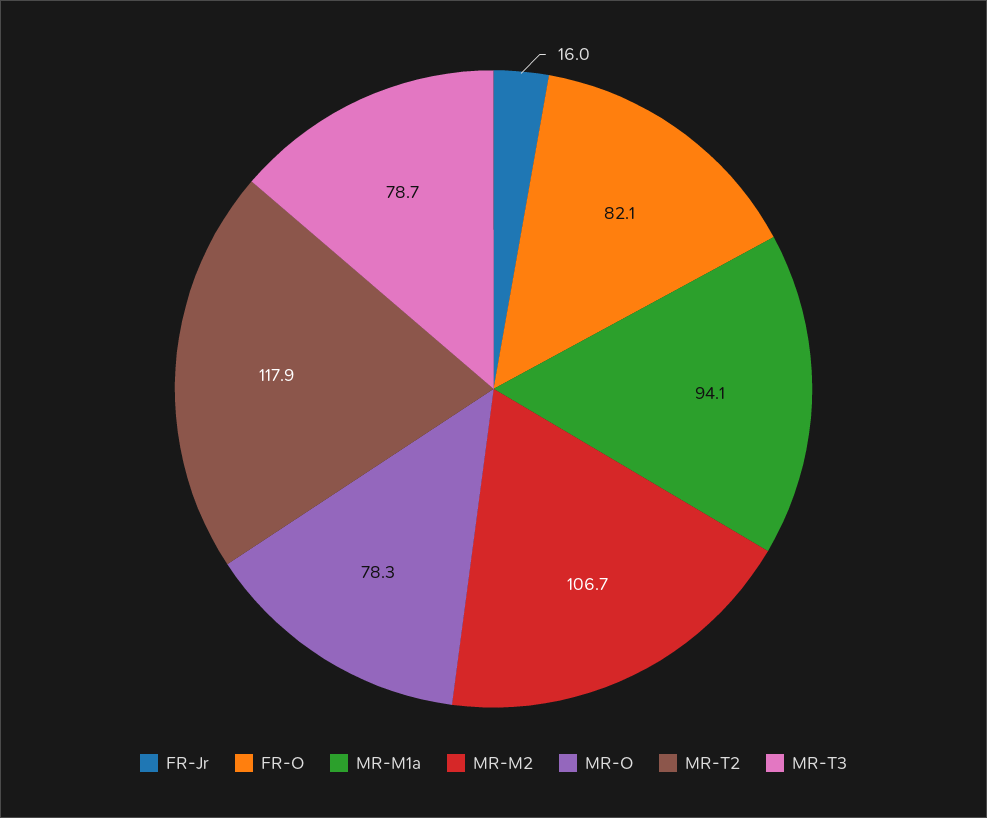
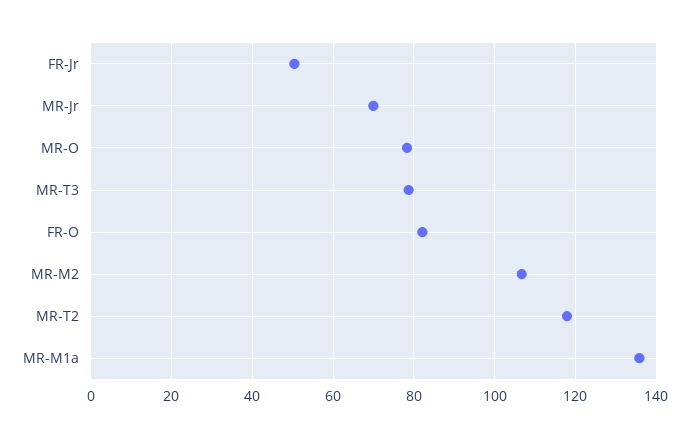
FR-Jr: 16 -> 50
MR-M1a: 94.1 -> 136
MR-Jr: none -> 70

